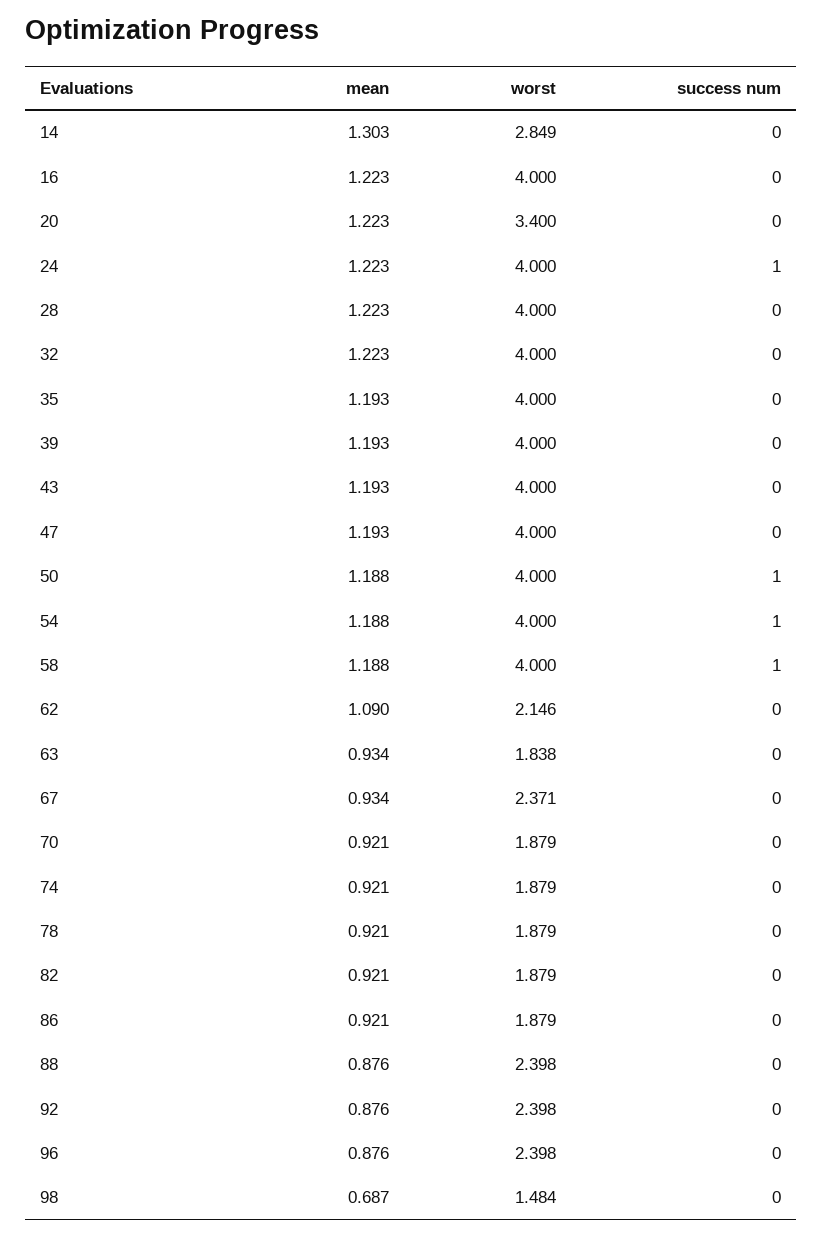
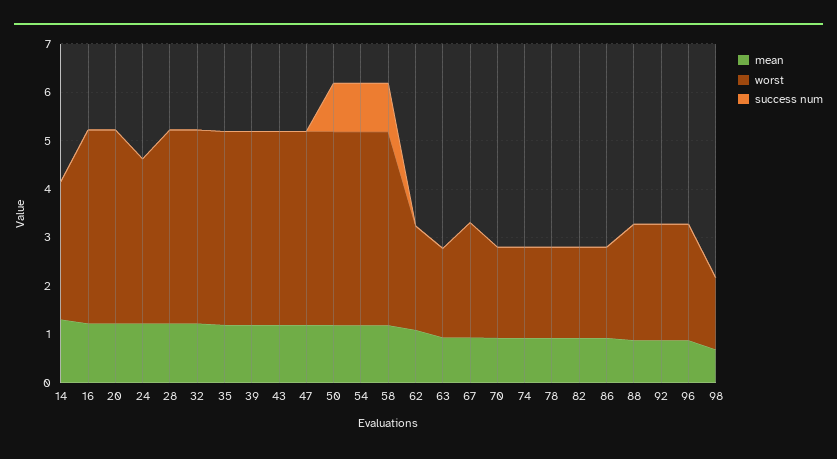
worst, 20: 3.4 -> 4
worst, 24: 4 -> 3.4
success num, 24: 1 -> 0

